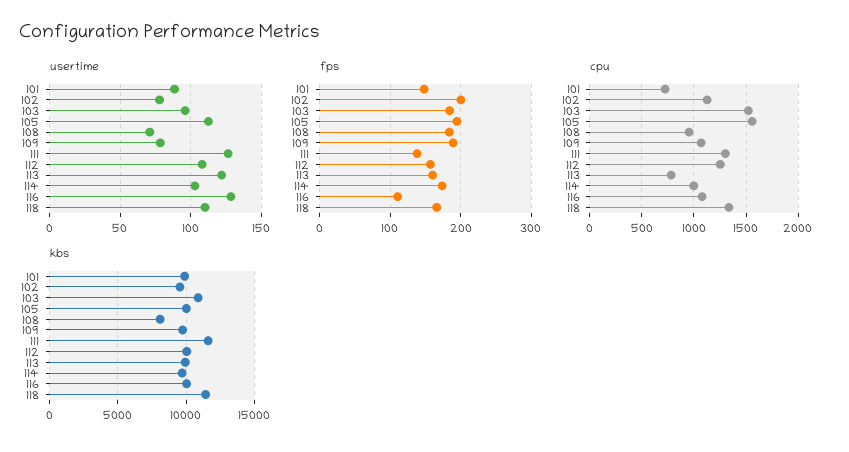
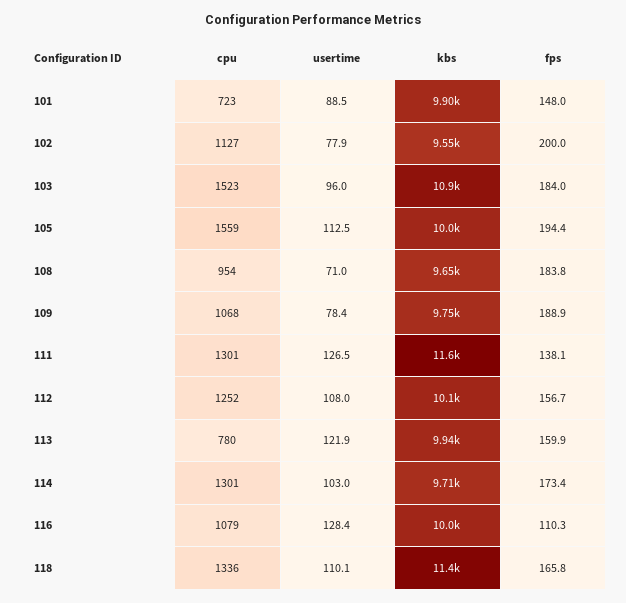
cpu, 114: 1000 -> 1301
kbs, 108: 8000 -> 9650

